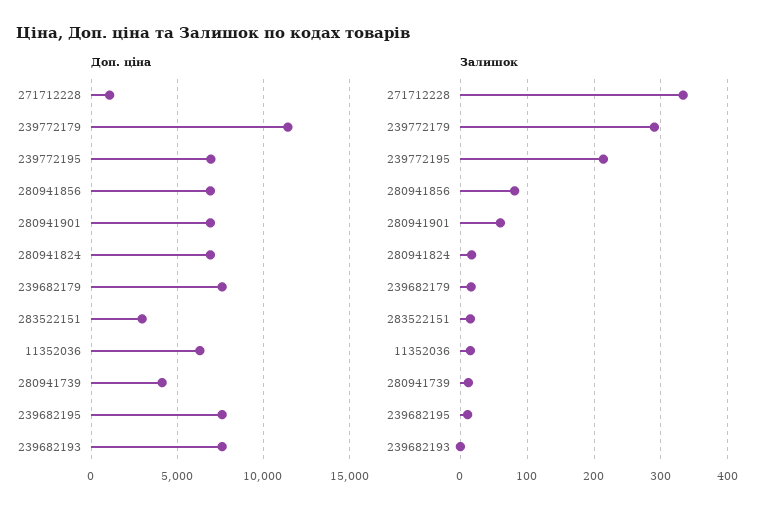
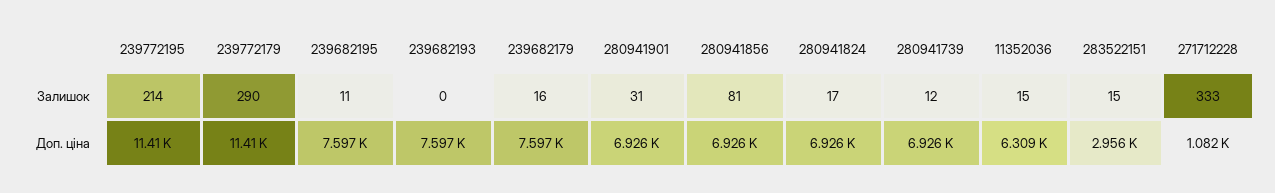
Доп. ціна, 239772195: 7000 -> 11410
Доп. ціна, 280941739: 4000 -> 6926
Залишок, 280941901: 60 -> 31

